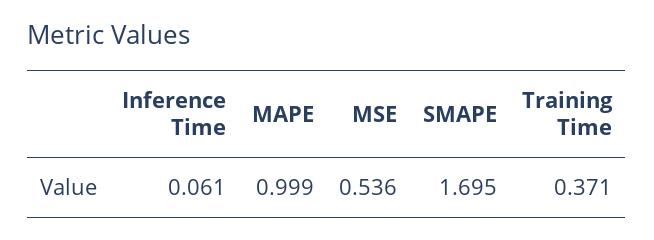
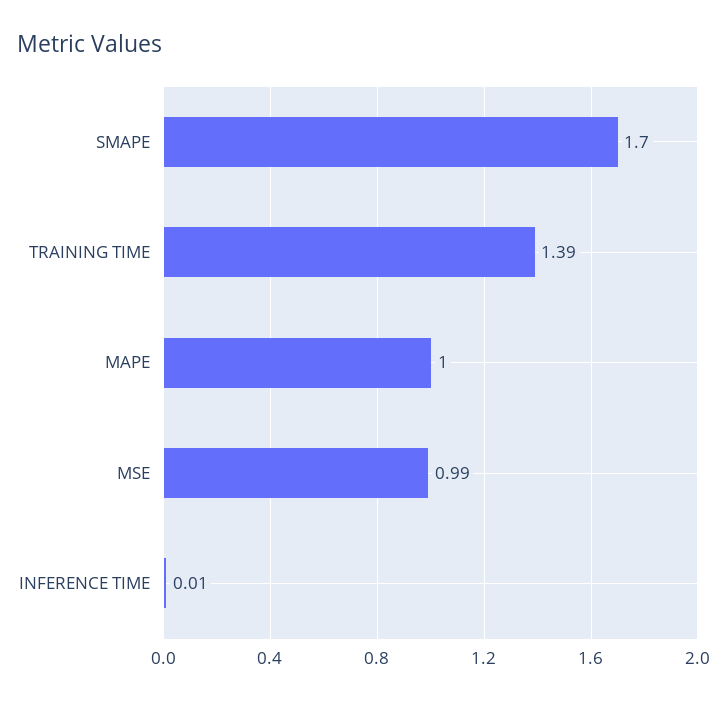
Inference Time: 0.061 -> 0.01
MSE: 0.536 -> 0.99
Training Time: 0.371 -> 1.39

